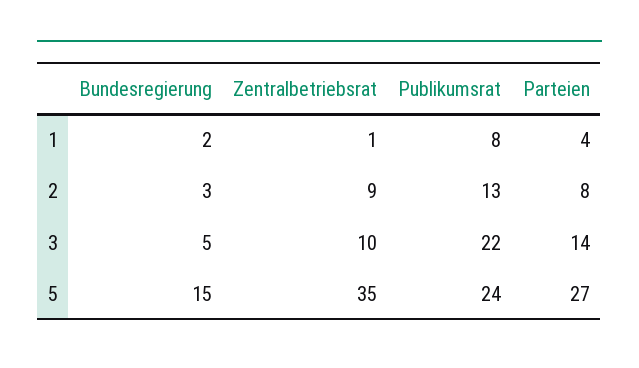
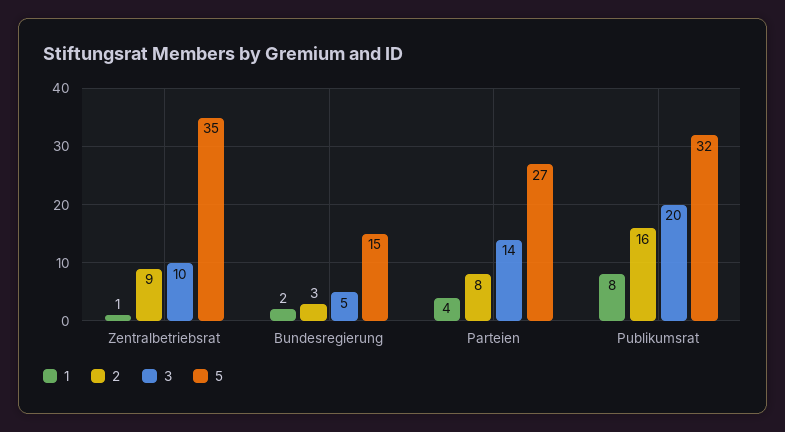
2, Publikumsrat: 13 -> 16
3, Publikumsrat: 22 -> 20
5, Publikumsrat: 24 -> 32

